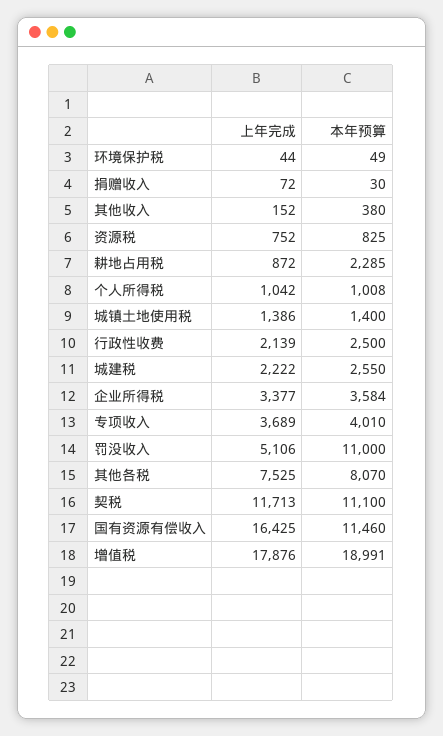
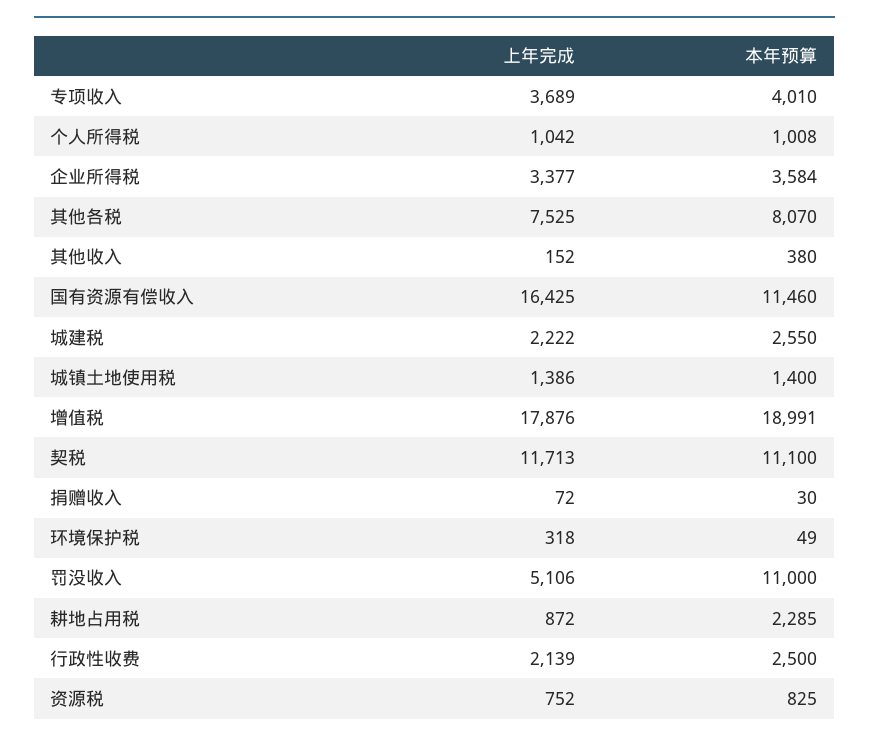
上年完成, 环境保护税: 44 -> 318

